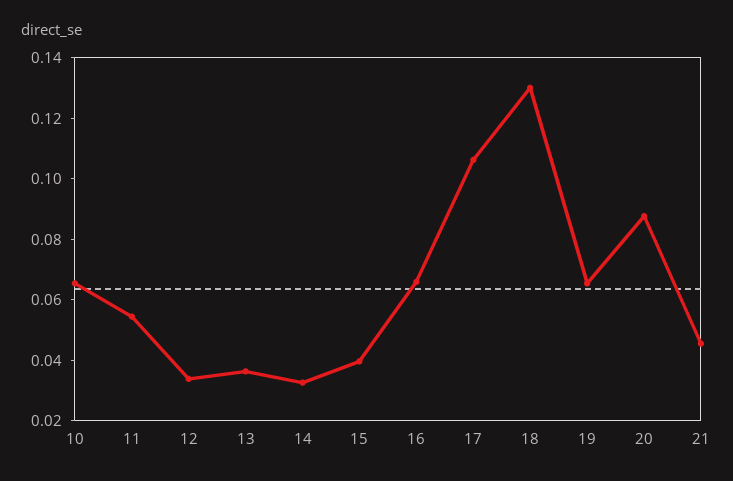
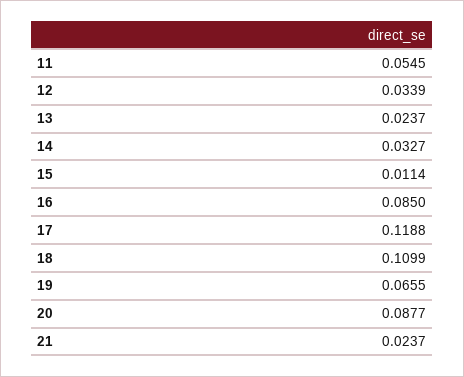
10: 0.065 -> none
13: 0.035 -> 0.0237
15: 0.04 -> 0.0114
16: 0.065 -> 0.085
17: 0.105 -> 0.1188
18: 0.13 -> 0.1099
21: 0.045 -> 0.0237

